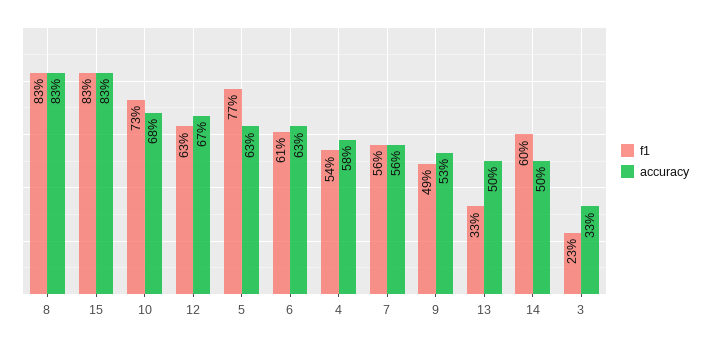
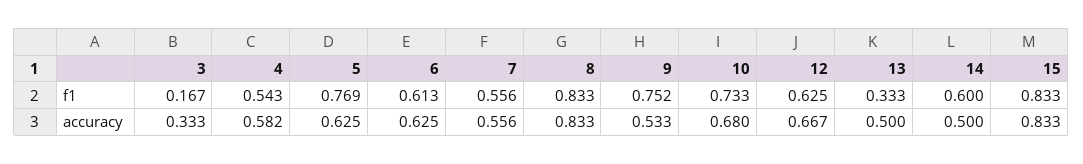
f1, 9: 0.49 -> 0.752
f1, 3: 0.23 -> 0.167

